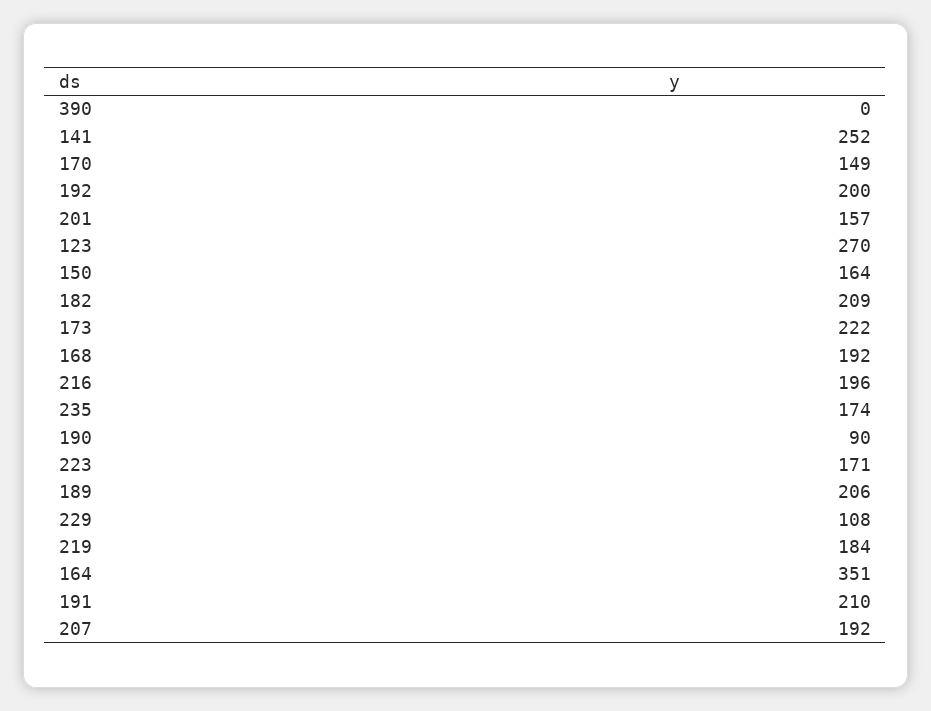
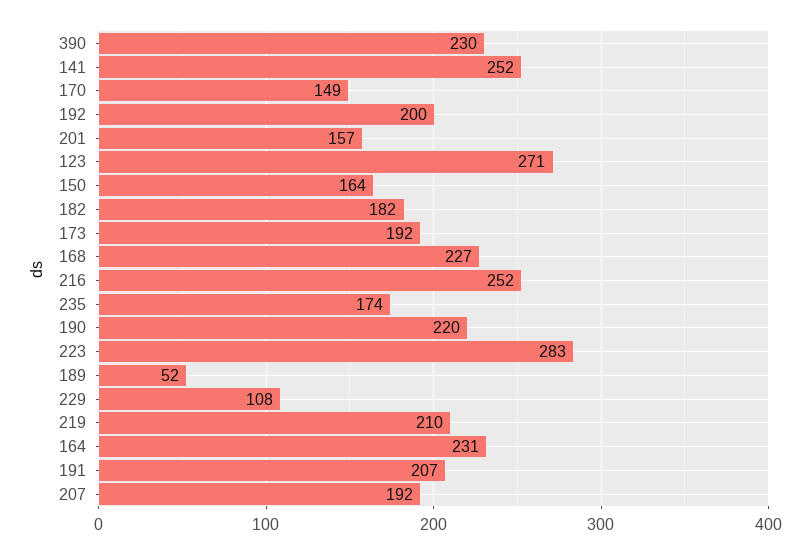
390: 0 -> 230
123: 270 -> 271
182: 209 -> 182
173: 222 -> 192
168: 192 -> 227
216: 196 -> 252
190: 90 -> 220
223: 171 -> 283
189: 206 -> 52
219: 184 -> 210
164: 351 -> 231
191: 210 -> 207

